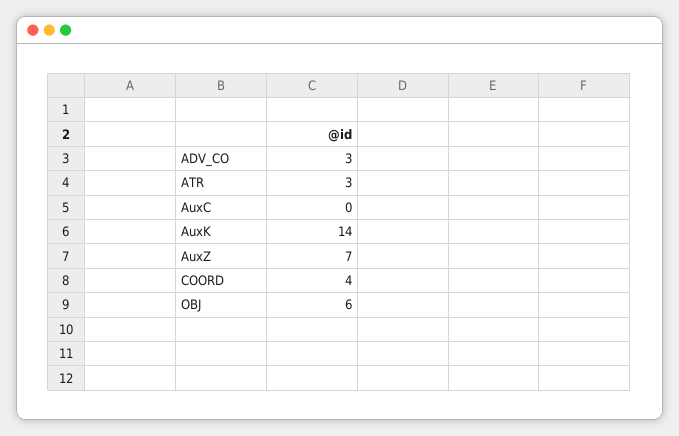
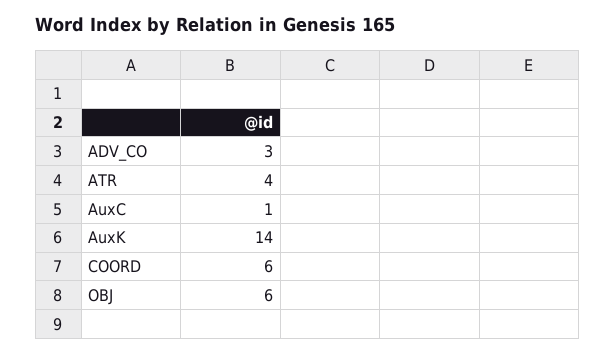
ATR: 3 -> 4
AuxC: 0 -> 1
AuxZ: 7 -> none
COORD: 4 -> 6

